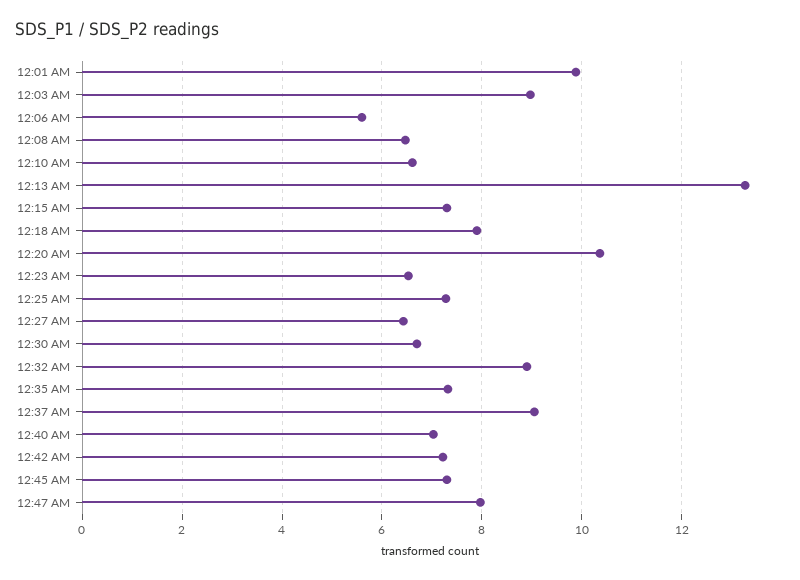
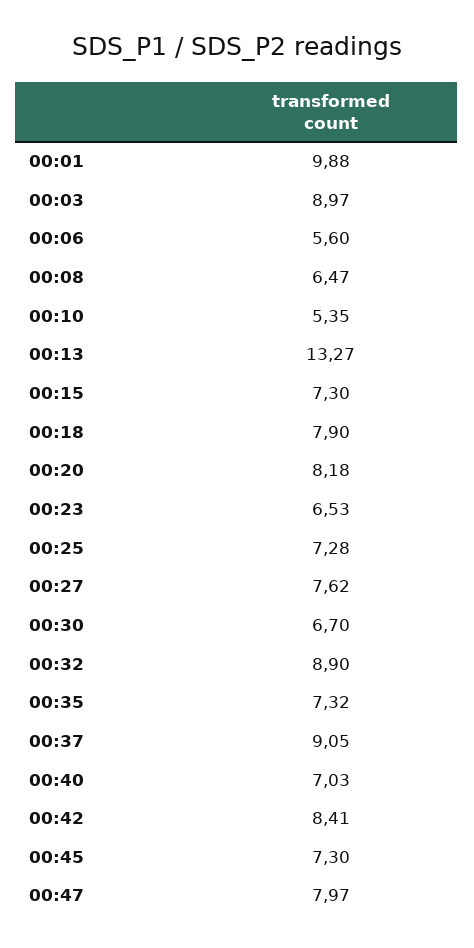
12:10 AM: 6.6 -> 5.35
12:20 AM: 10.4 -> 8.18
12:27 AM: 6.4 -> 7.62
12:42 AM: 7.2 -> 8.41

